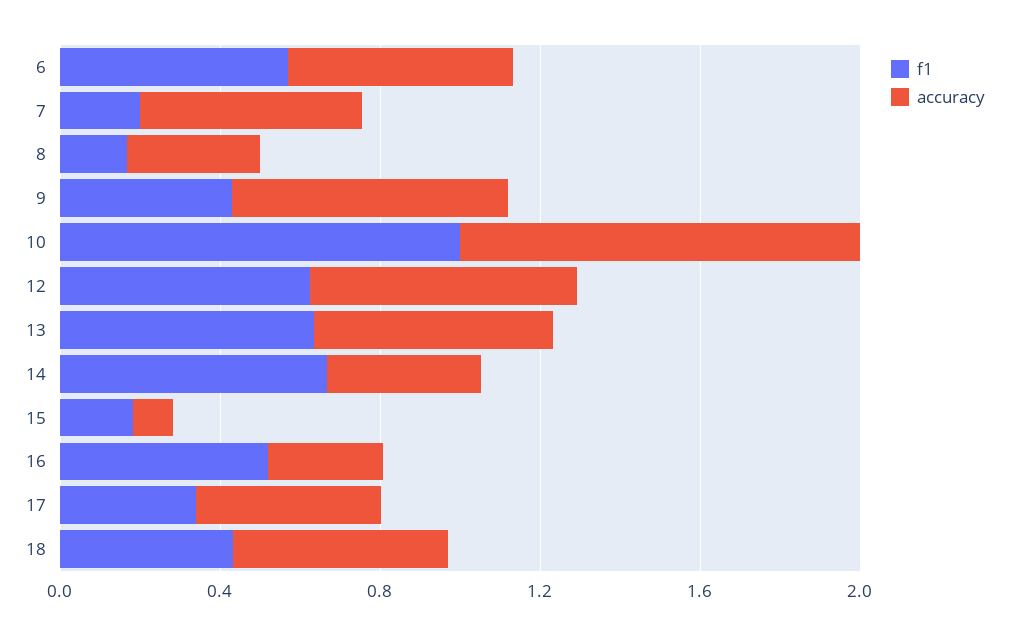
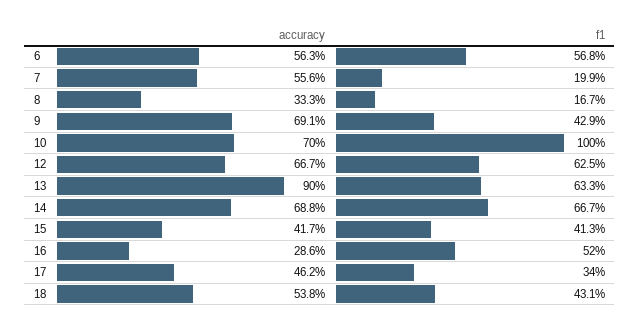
accuracy, 10: 1 -> 0.7
accuracy, 13: 0.6 -> 0.9
accuracy, 14: 0.4 -> 0.688
f1, 15: 0.2 -> 0.413
accuracy, 15: 0.1 -> 0.417

